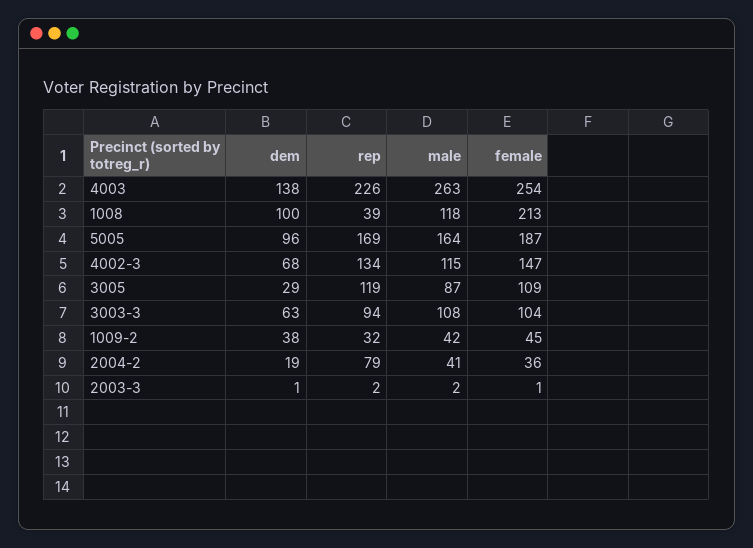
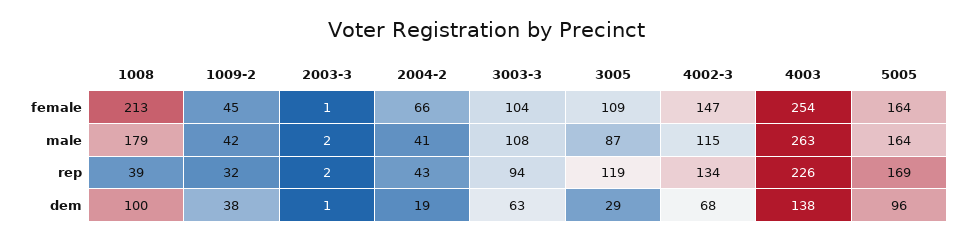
male, 1008: 118 -> 179
female, 5005: 187 -> 164
rep, 2004-2: 79 -> 43
female, 2004-2: 36 -> 66

